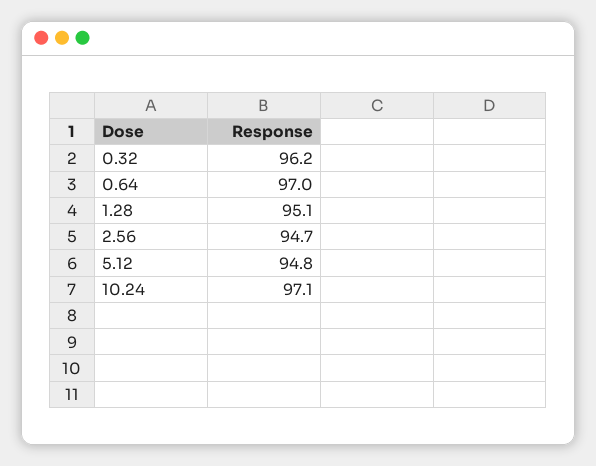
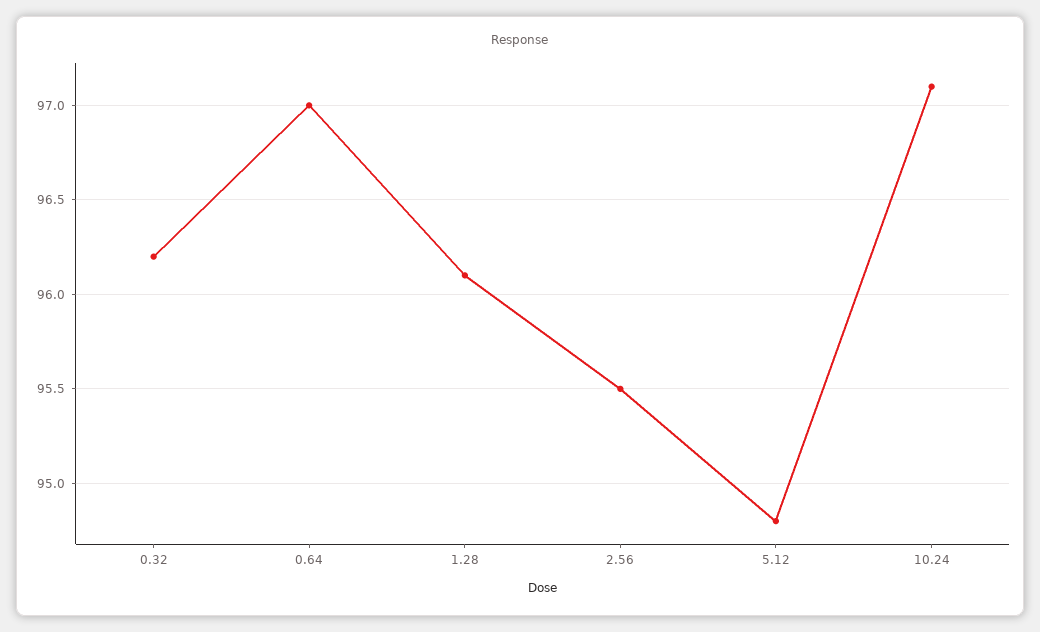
1.28: 95.1 -> 96.1
2.56: 94.7 -> 95.5

